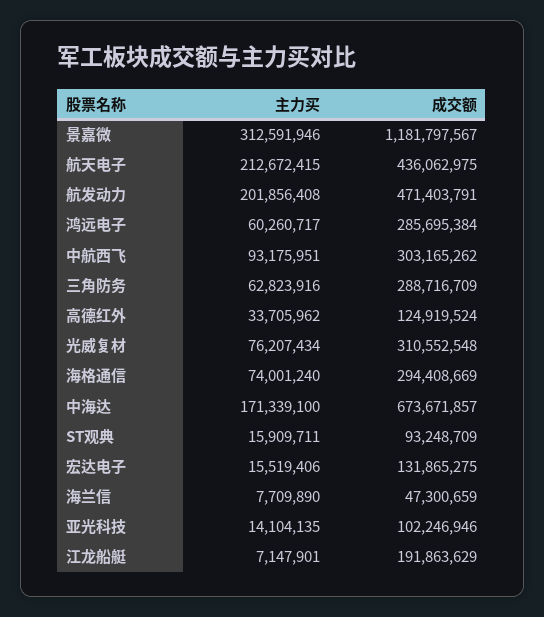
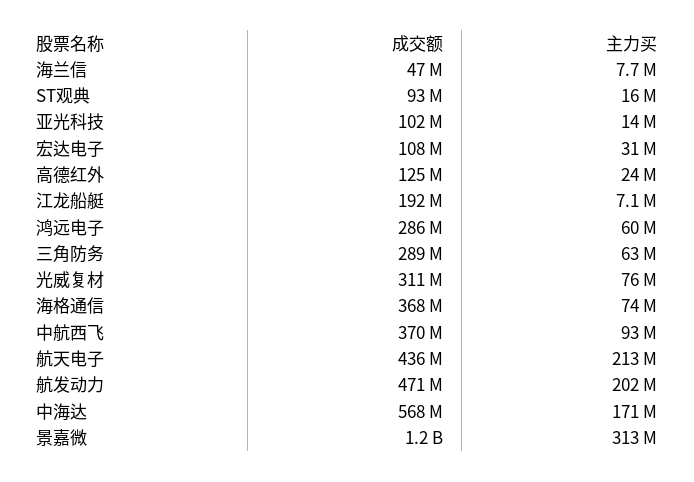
成交额, 中航西飞: 303165262 -> 370000000
主力买, 高德红外: 33705962 -> 24000000
成交额, 海格通信: 294408669 -> 368000000
成交额, 中海达: 673671857 -> 568000000
主力买, 宏达电子: 15519406 -> 31000000
成交额, 宏达电子: 131865275 -> 108000000

